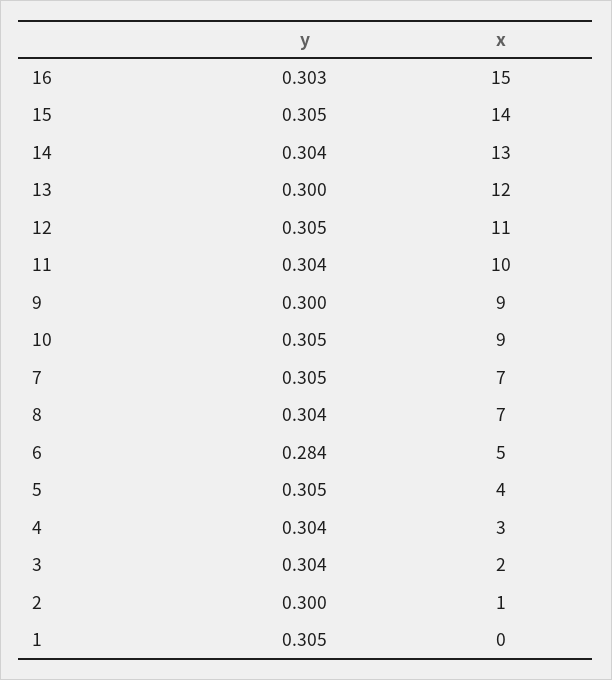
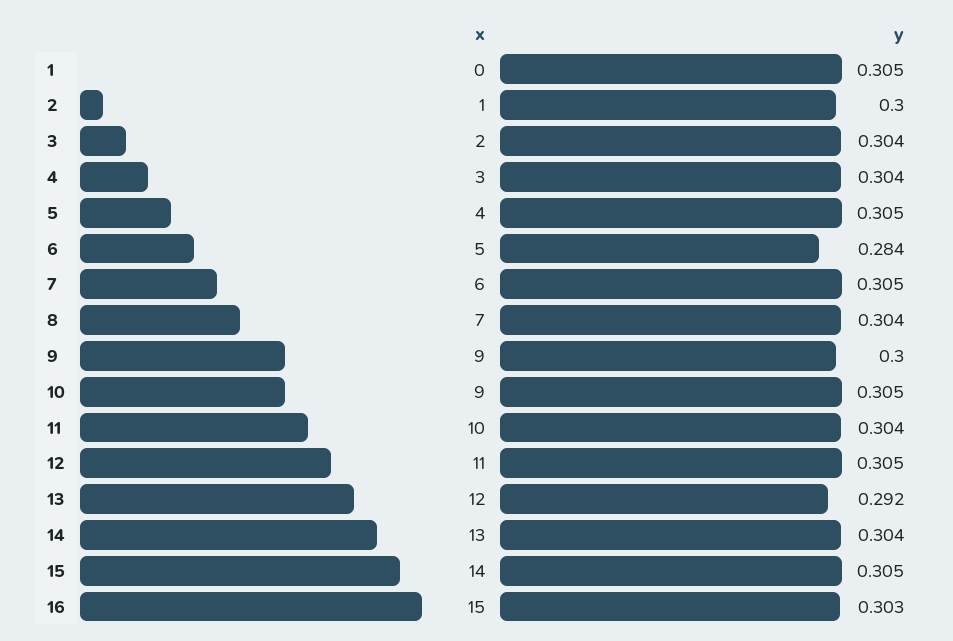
y, 13: 0.3 -> 0.292
x, 7: 7 -> 6

